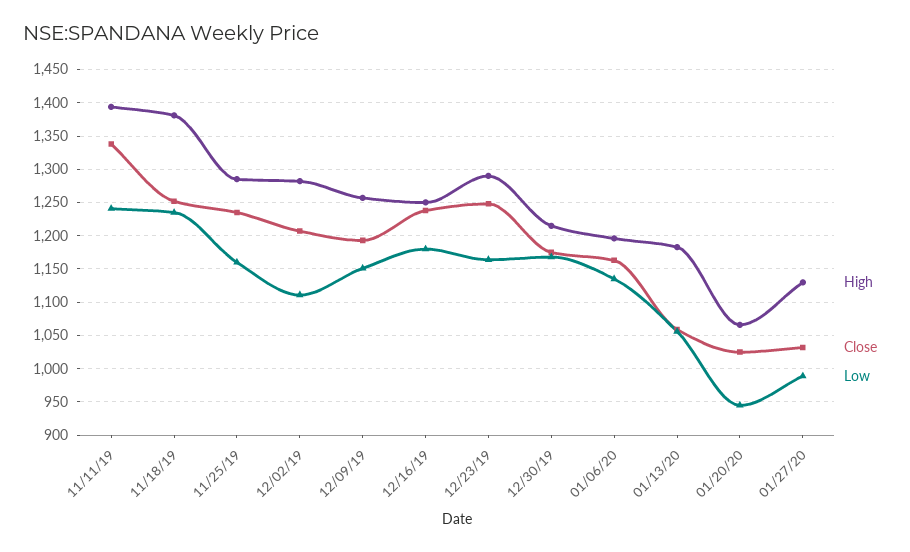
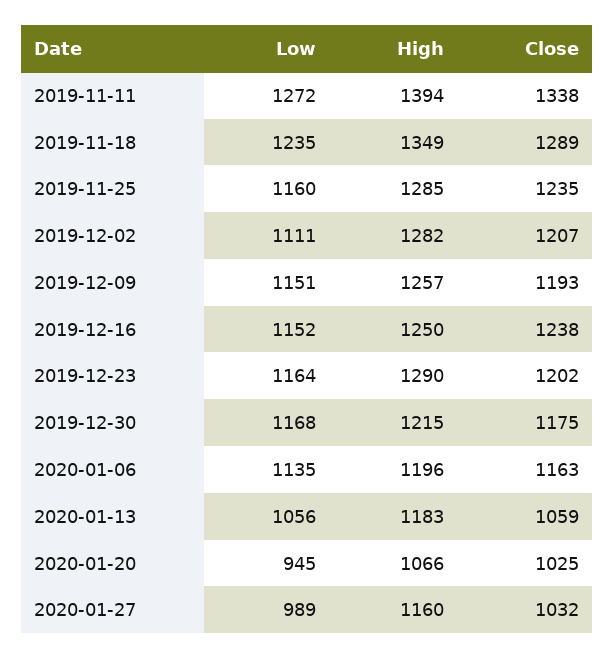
Low, 11/11/19: 1240 -> 1272
High, 11/18/19: 1380 -> 1349
Close, 11/18/19: 1250 -> 1289
Low, 12/16/19: 1180 -> 1152
Close, 12/23/19: 1250 -> 1202
High, 01/27/20: 1130 -> 1160

